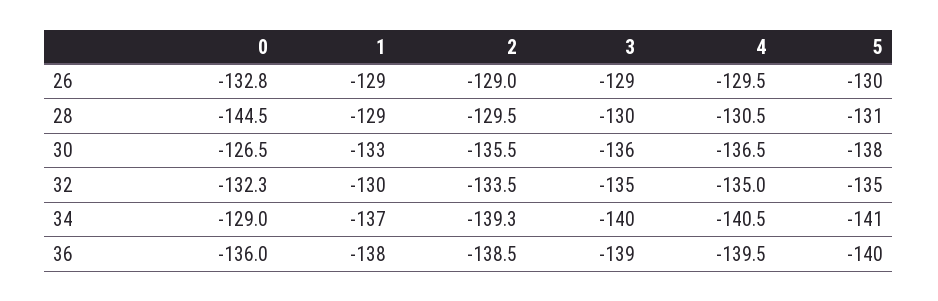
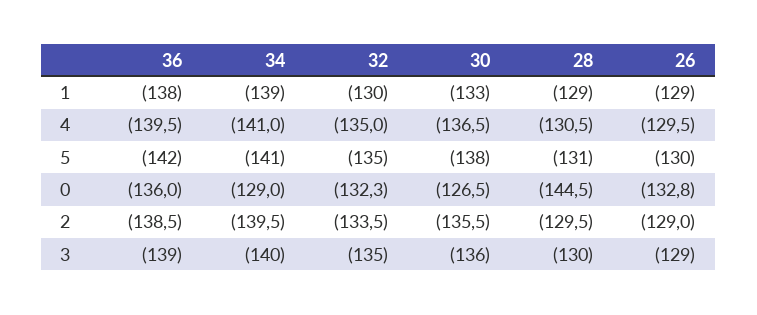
1, 34: -137 -> -139
2, 34: -139.3 -> -139.5
4, 34: -140.5 -> -141
5, 36: -140 -> -142

